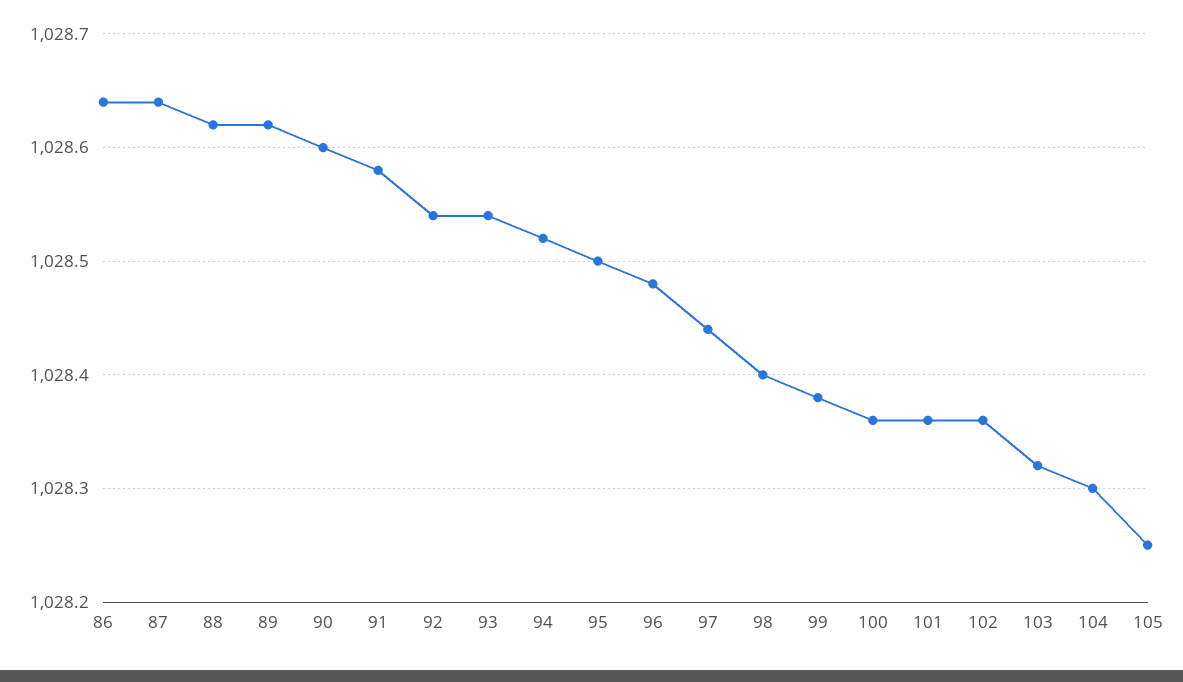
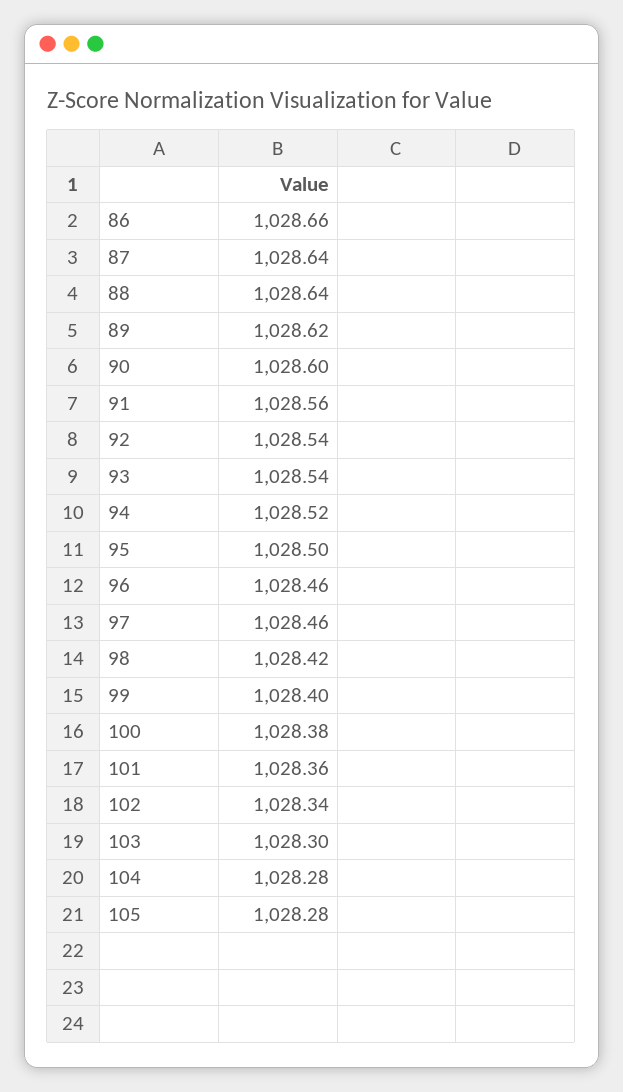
86: 1028.64 -> 1028.66
88: 1028.62 -> 1028.64
91: 1028.58 -> 1028.56
96: 1028.48 -> 1028.46
97: 1028.44 -> 1028.46
98: 1028.4 -> 1028.42
99: 1028.38 -> 1028.4
100: 1028.36 -> 1028.38
102: 1028.36 -> 1028.34
103: 1028.32 -> 1028.3
104: 1028.3 -> 1028.28
105: 1028.25 -> 1028.28

